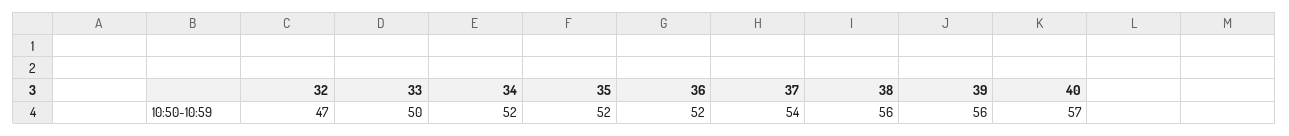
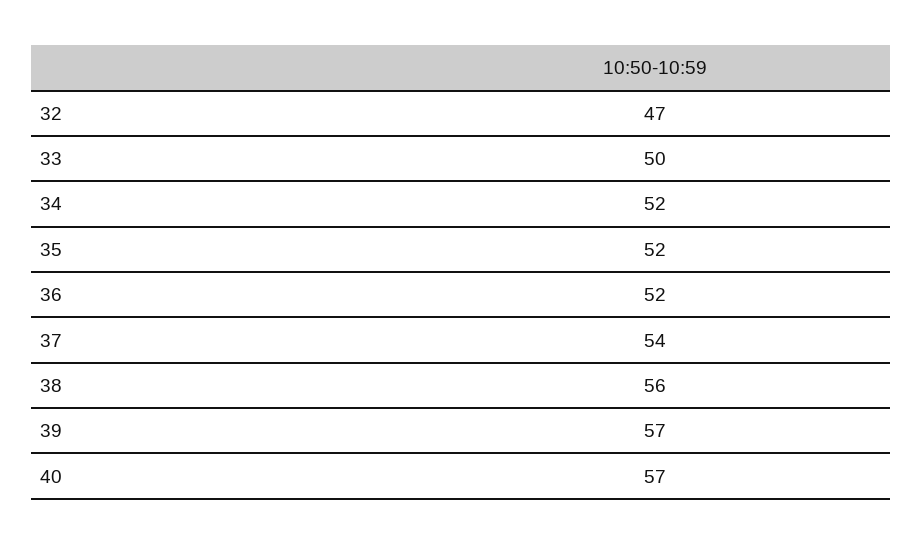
39: 56 -> 57

